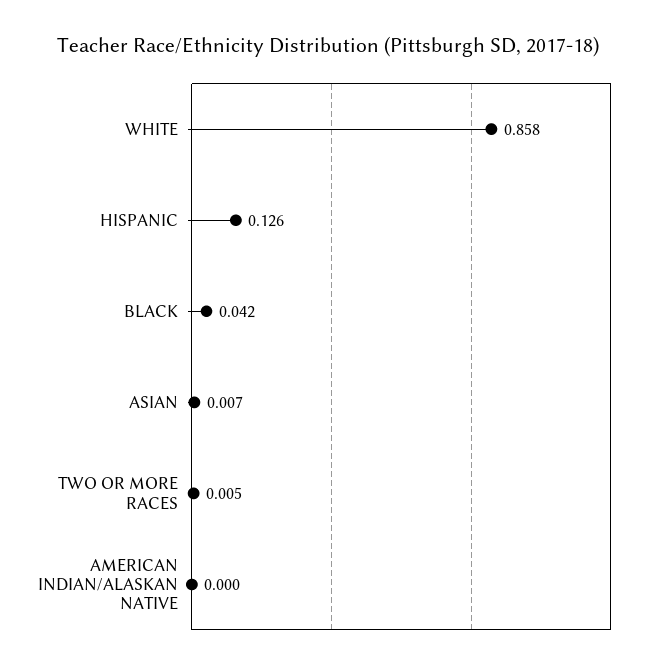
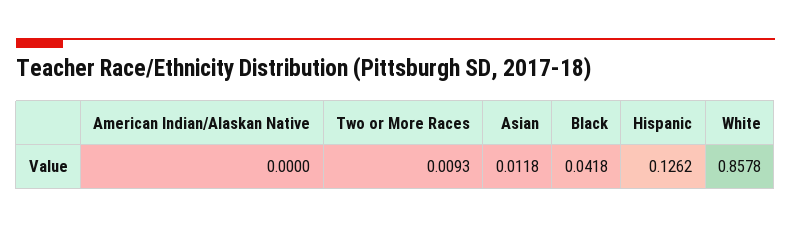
ASIAN: 0.007 -> 0.0118
TWO OR MORE RACES: 0.005 -> 0.0093

